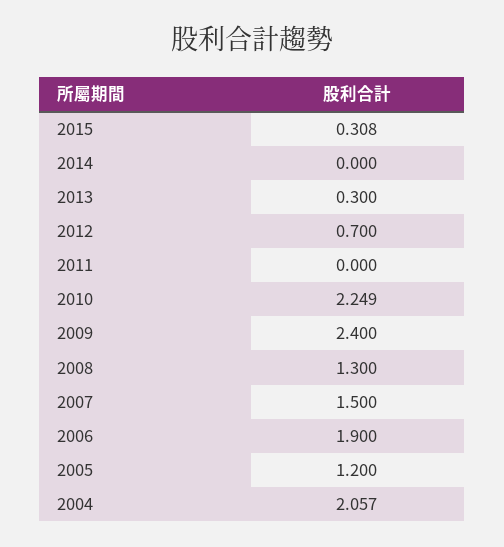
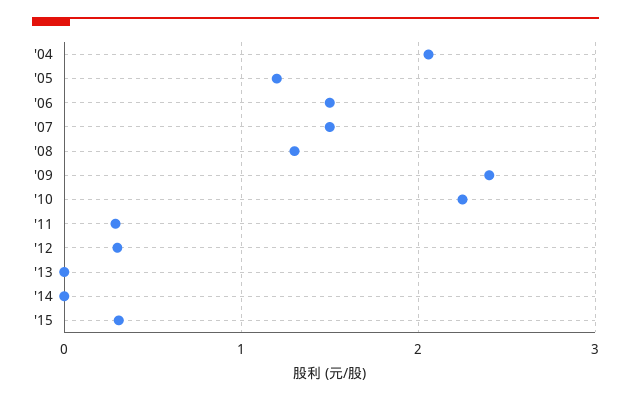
2013: 0.3 -> 0
2012: 0.7 -> 0.3
2011: 0 -> 0.3
2006: 1.9 -> 1.5

